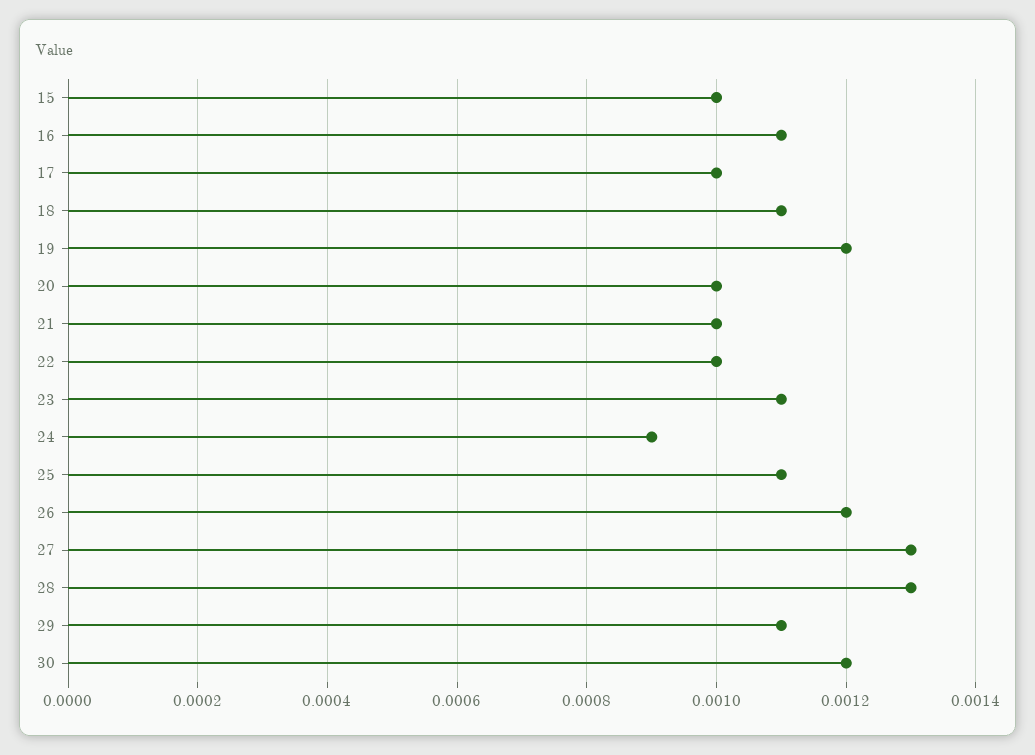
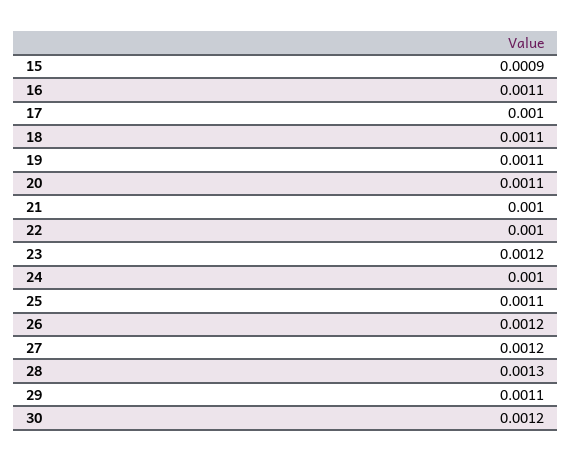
15: 0.001 -> 0.0009
19: 0.0012 -> 0.0011
20: 0.001 -> 0.0011
23: 0.0011 -> 0.0012
24: 0.0009 -> 0.001
27: 0.0013 -> 0.0012

